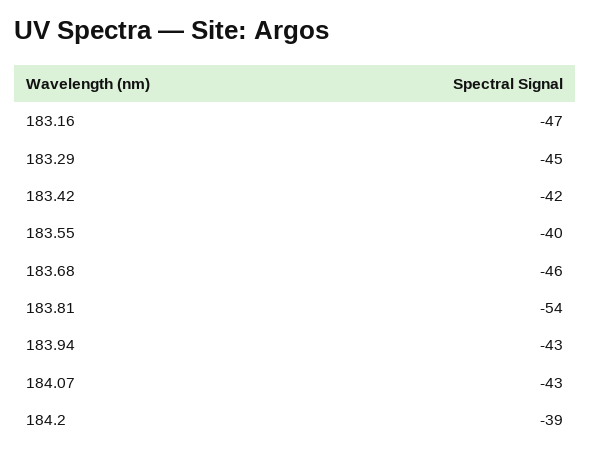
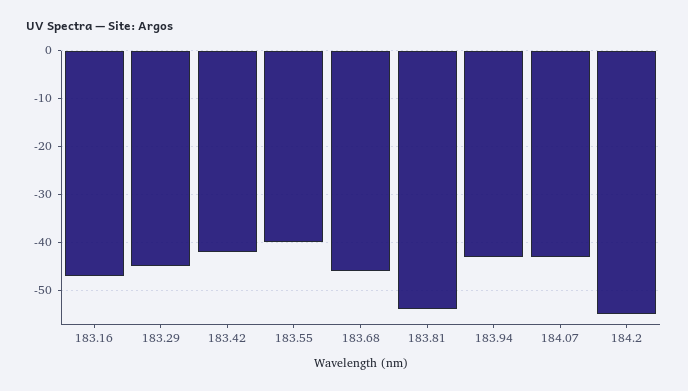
184.2: -39 -> -55

